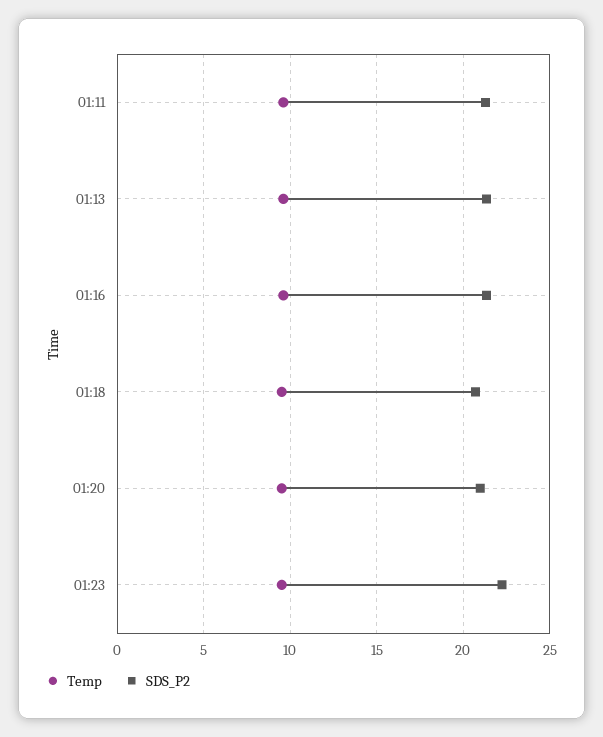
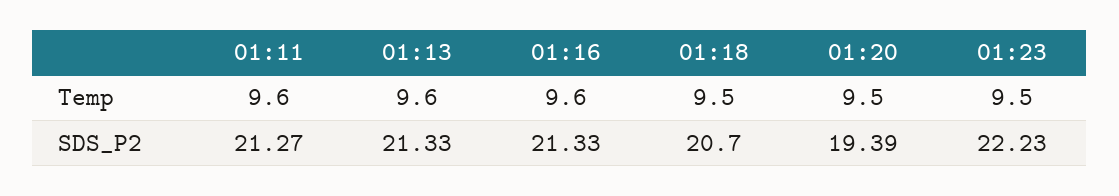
SDS_P2, 01:20: 21 -> 19.39

